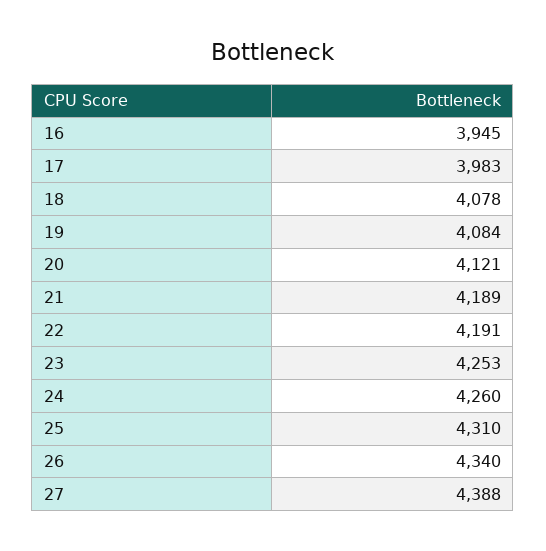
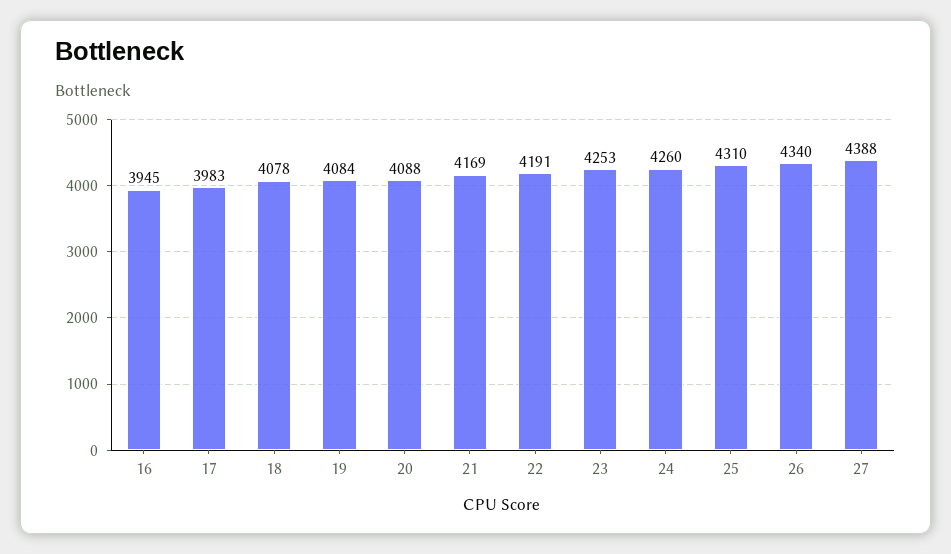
20: 4121 -> 4088
21: 4189 -> 4169

